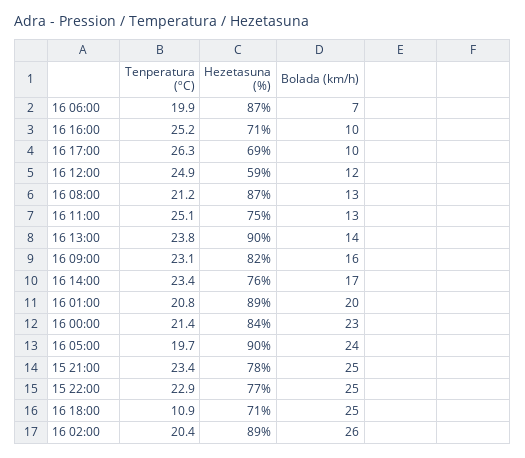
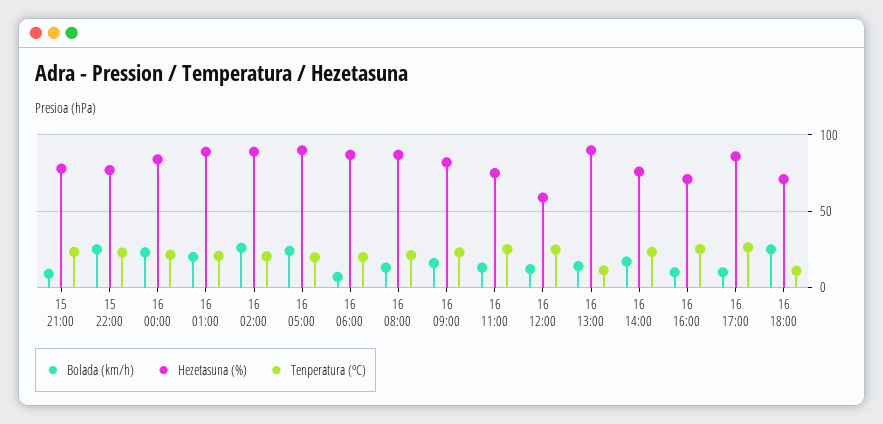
Hezetasuna (%), 16 17:00: 69 -> 85
Tenperatura (ºC), 16 13:00: 23.8 -> 10
Bolada (km/h), 15 21:00: 25 -> 10

